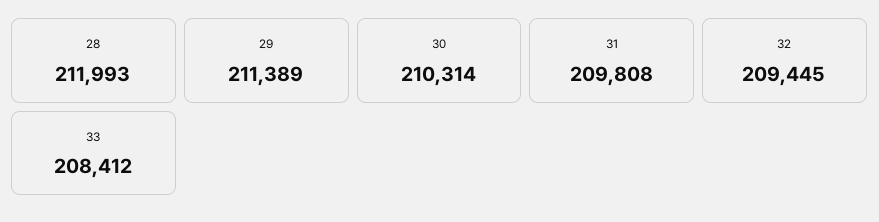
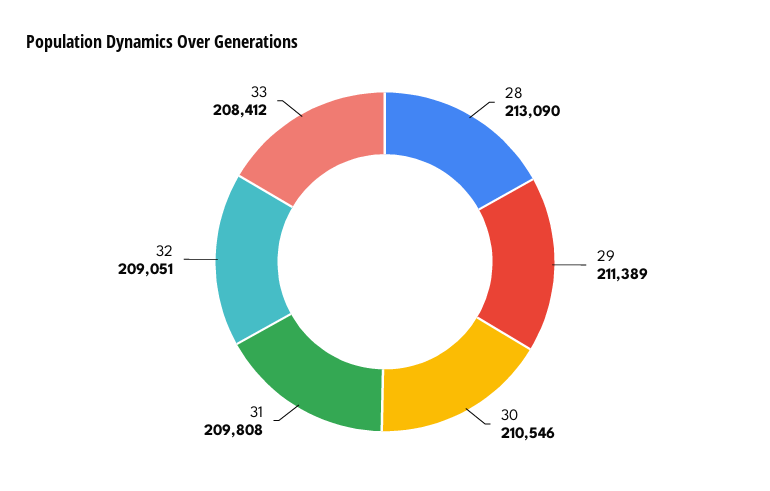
28: 211993 -> 213090
30: 210314 -> 210546
32: 209445 -> 209051

